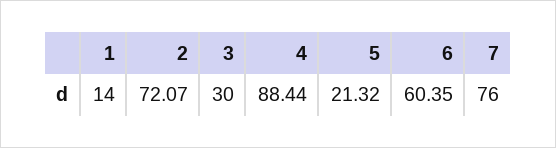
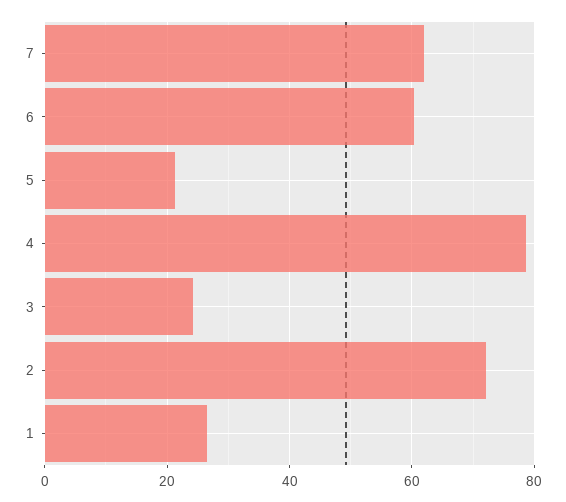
1: 14 -> 26
3: 30 -> 24
4: 88.44 -> 78
7: 76 -> 62

